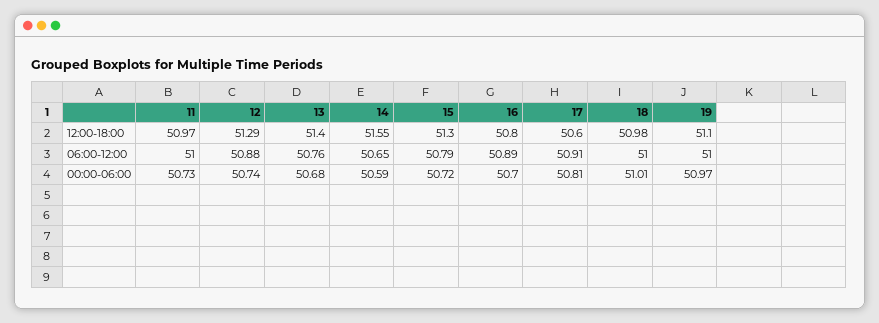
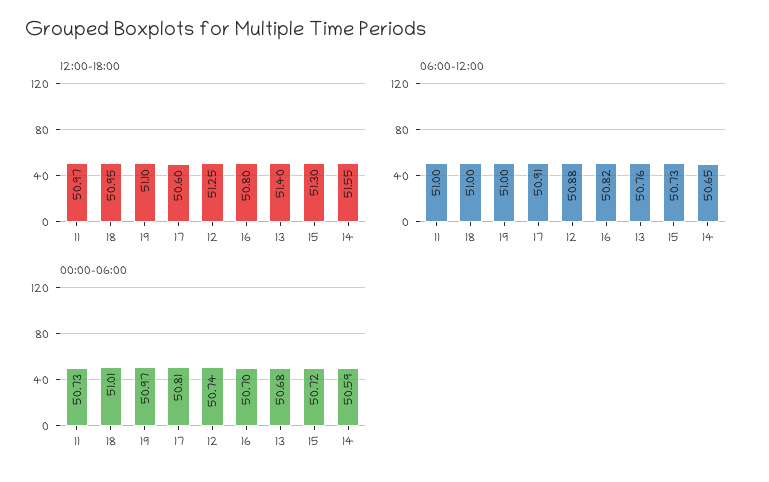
12:00-18:00, 12: 51.29 -> 51.25
12:00-18:00, 18: 50.98 -> 50.95
06:00-12:00, 15: 50.79 -> 50.73
06:00-12:00, 16: 50.89 -> 50.82

